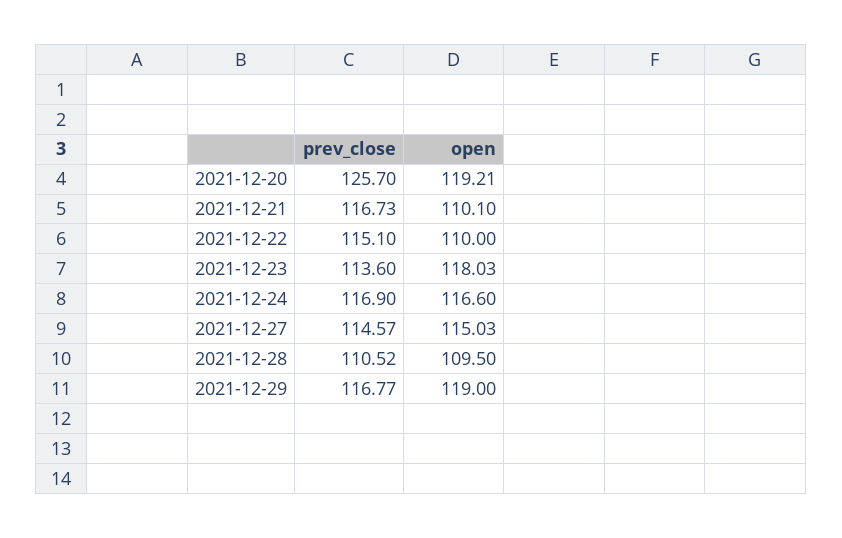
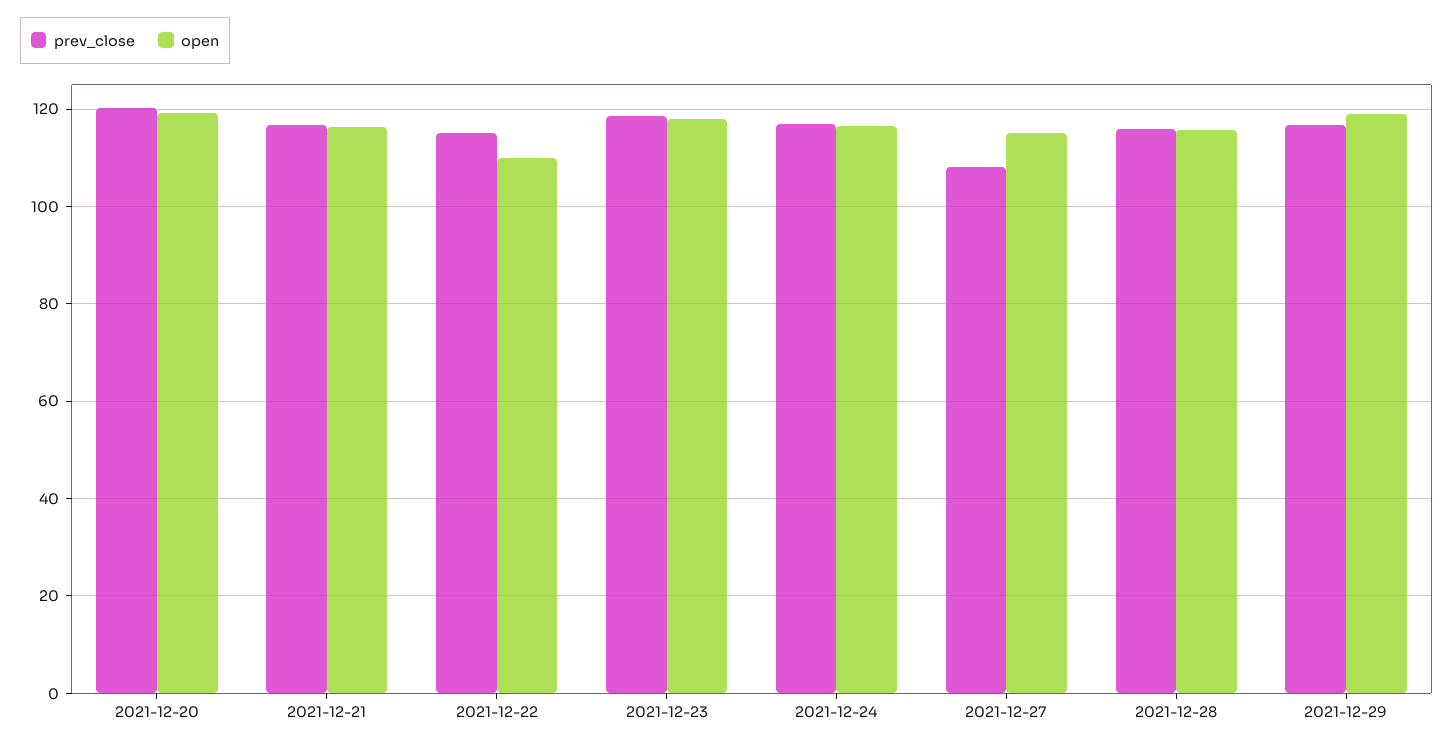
prev_close, 2021-12-20: 125.7 -> 120
open, 2021-12-21: 110.1 -> 116
prev_close, 2021-12-23: 113.6 -> 118
prev_close, 2021-12-27: 114.57 -> 108
prev_close, 2021-12-28: 110.52 -> 116
open, 2021-12-28: 109.5 -> 116

